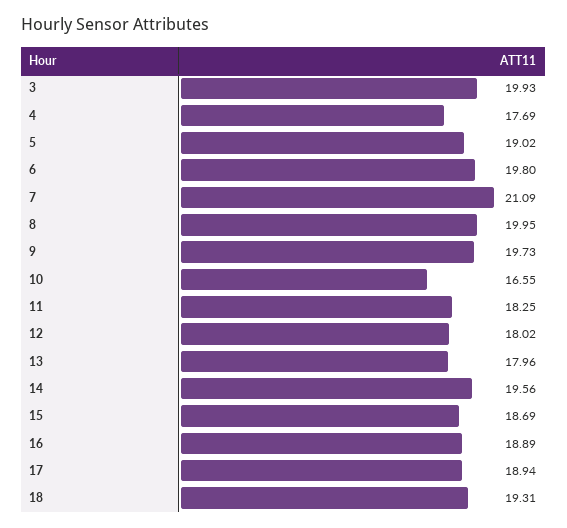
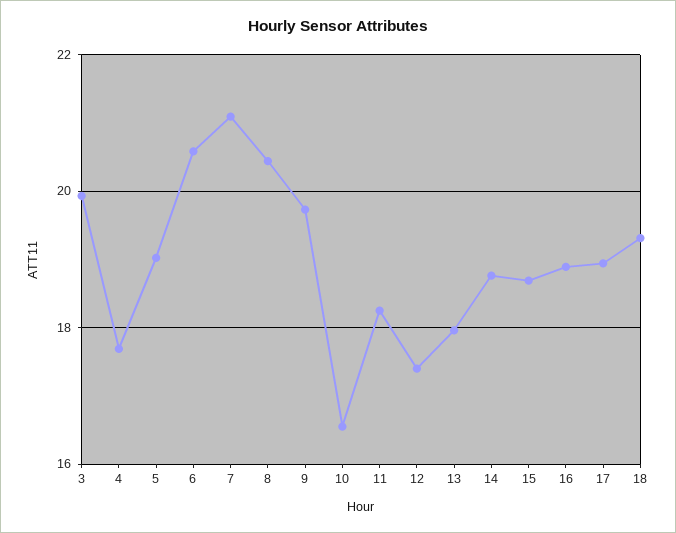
6: 19.8 -> 20.6
8: 19.95 -> 20.4
12: 18.02 -> 17.4
14: 19.56 -> 18.8

